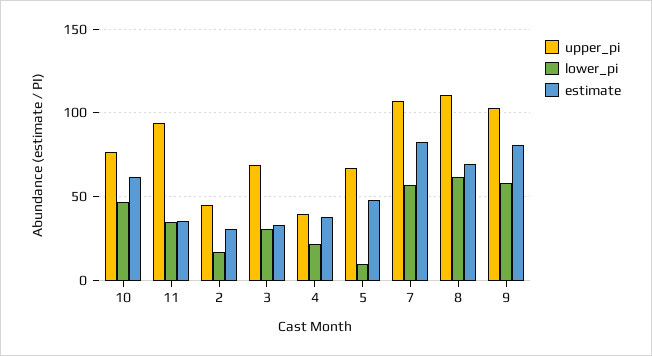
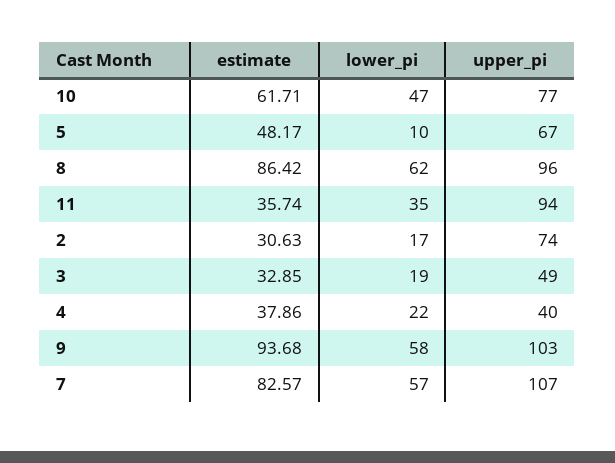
upper_pi, 2: 45 -> 74
upper_pi, 3: 70 -> 49
lower_pi, 3: 30 -> 19
upper_pi, 8: 110 -> 96
estimate, 8: 70 -> 86.42
estimate, 9: 80 -> 93.68

